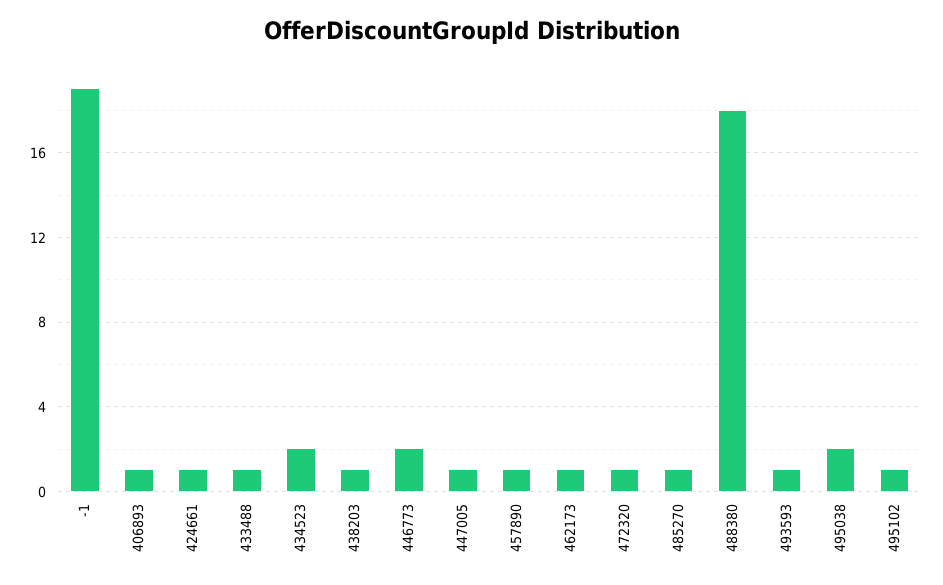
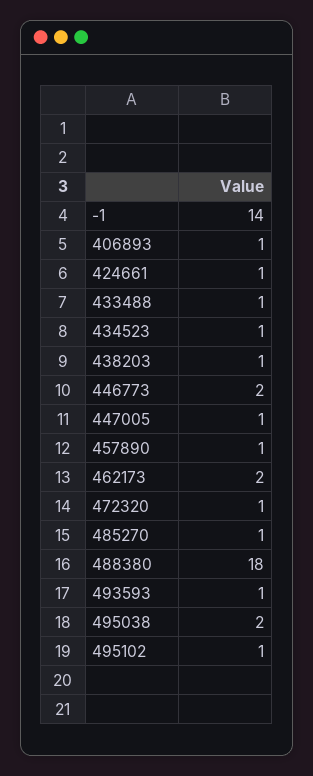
-1: 19 -> 14
434523: 2 -> 1
462173: 1 -> 2

